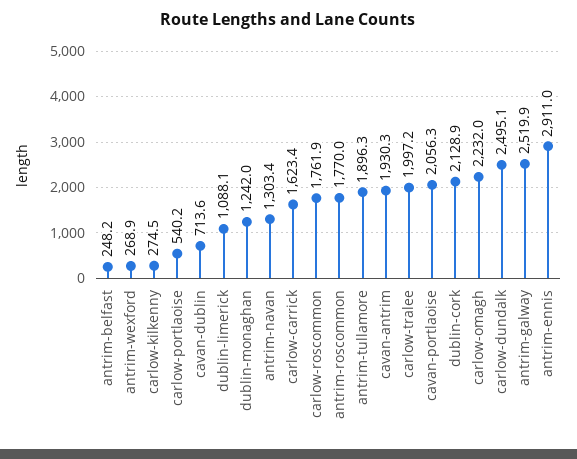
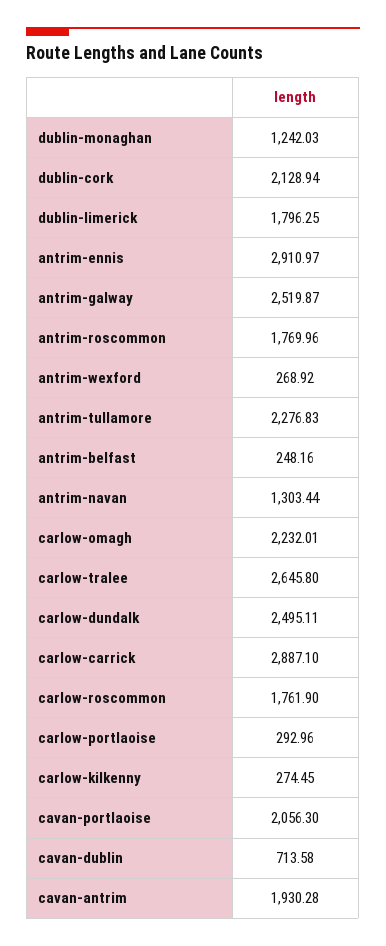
carlow-portlaoise: 540.2 -> 292.96
dublin-limerick: 1088.1 -> 1796.25
carlow-carrick: 1623.4 -> 2887.1
antrim-tullamore: 1896.3 -> 2276.83
carlow-tralee: 1997.2 -> 2645.8

